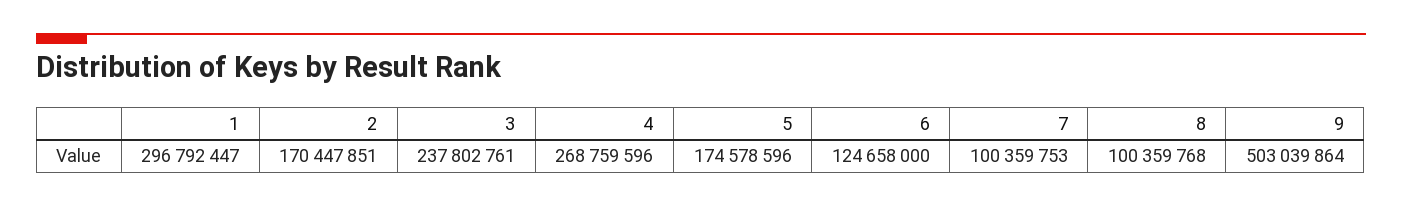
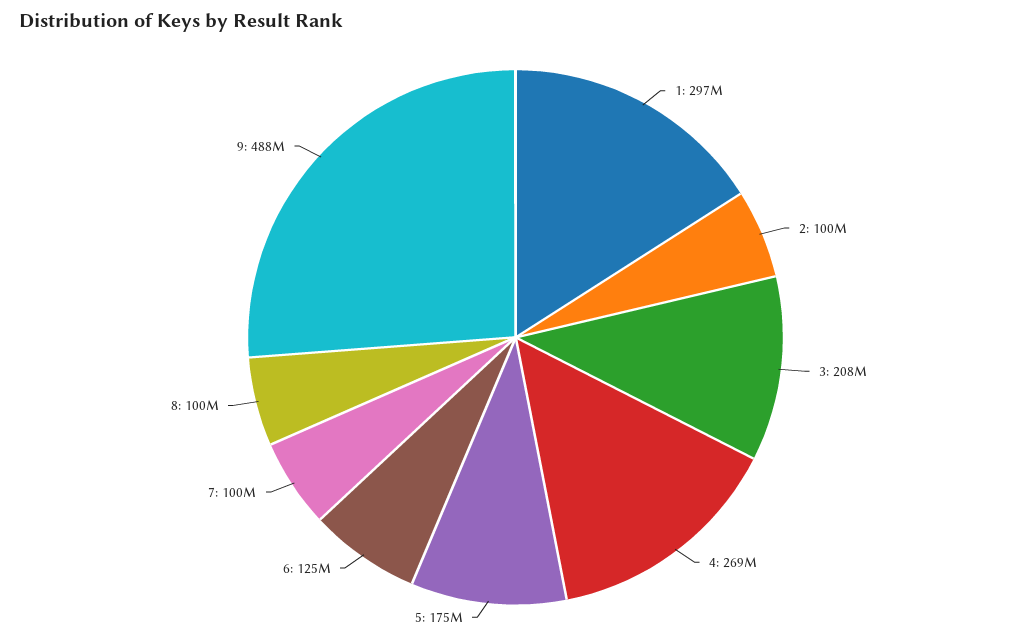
2: 170447851 -> 100000000
3: 237802761 -> 208000000
9: 503039864 -> 488000000

